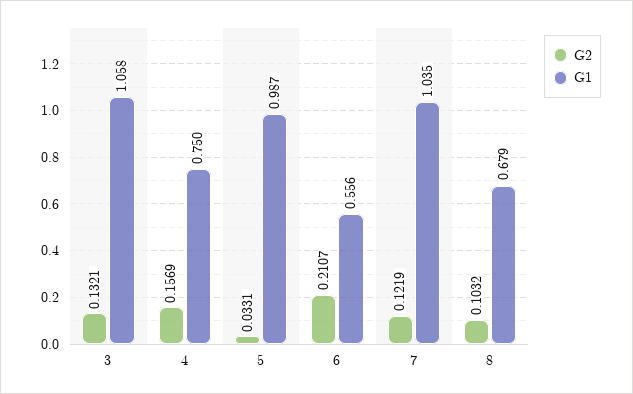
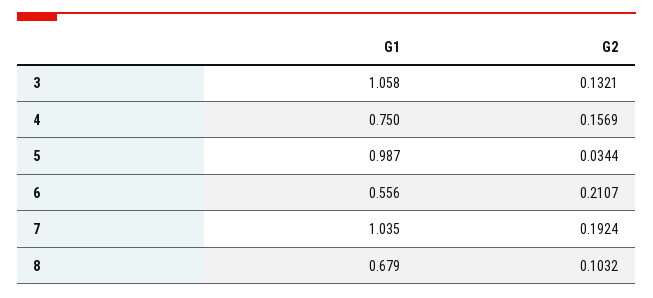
G2, 5: 0.0331 -> 0.0344
G2, 7: 0.1219 -> 0.1924

